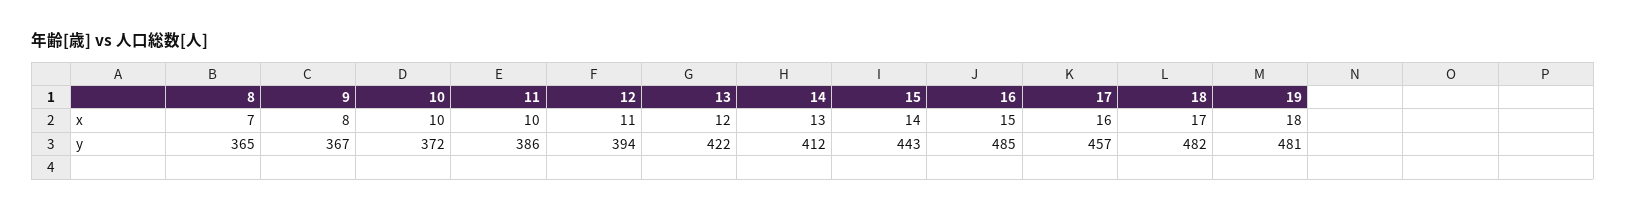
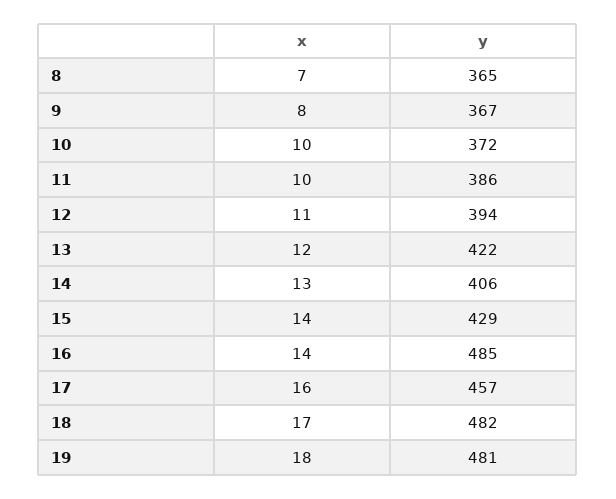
16, x: 15 -> 14
14, y: 412 -> 406
15, y: 443 -> 429

